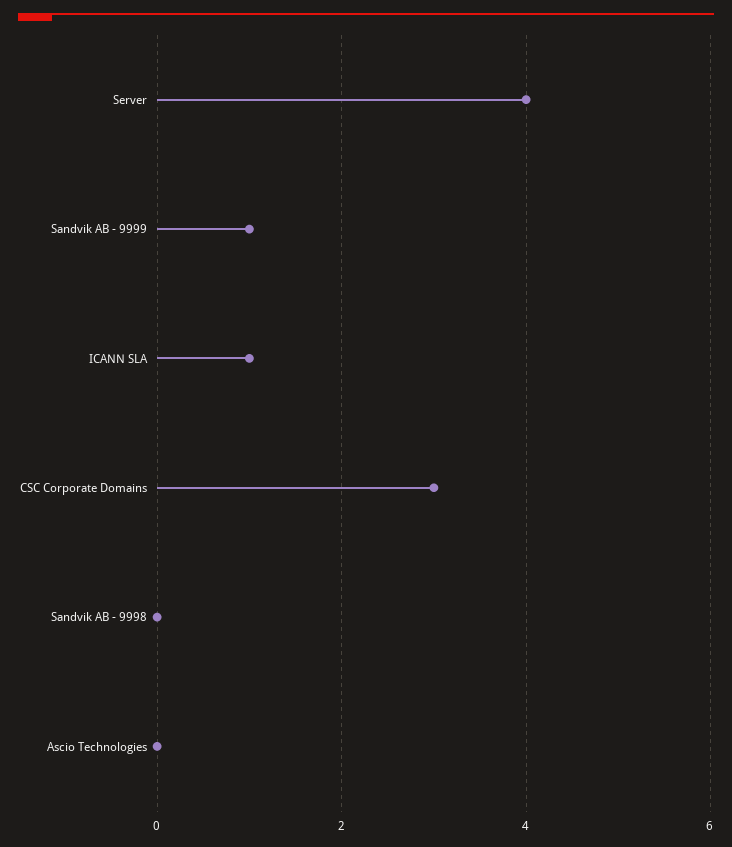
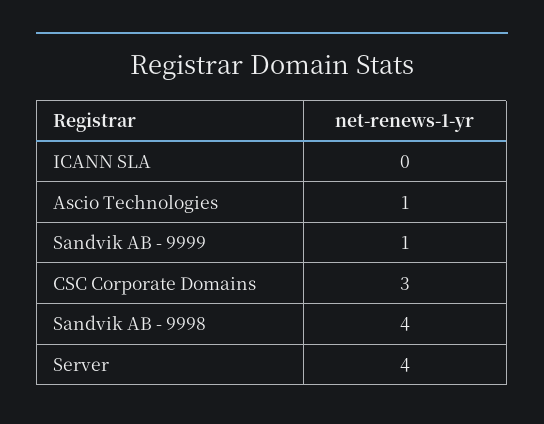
ICANN SLA: 1 -> 0
Sandvik AB - 9998: 0 -> 4
Ascio Technologies: 0 -> 1

